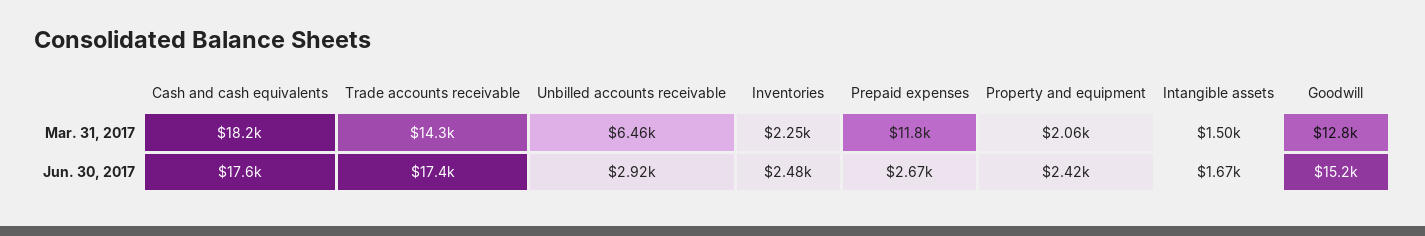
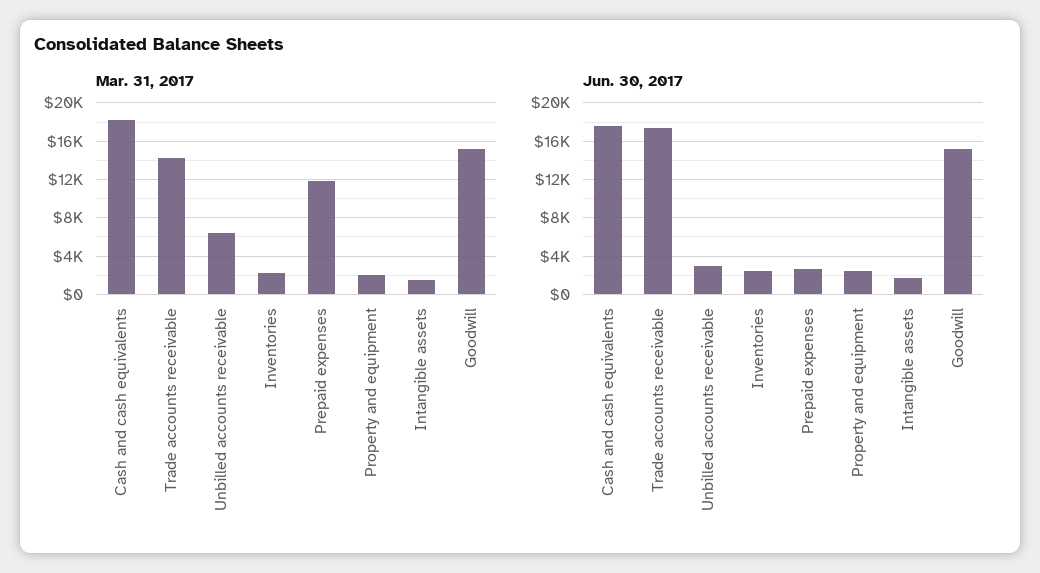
Mar. 31, 2017, Goodwill: 12800 -> 15000

